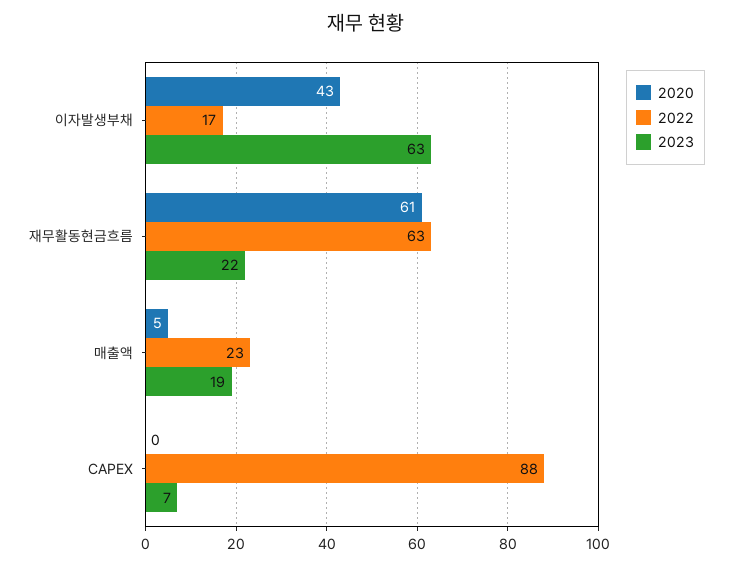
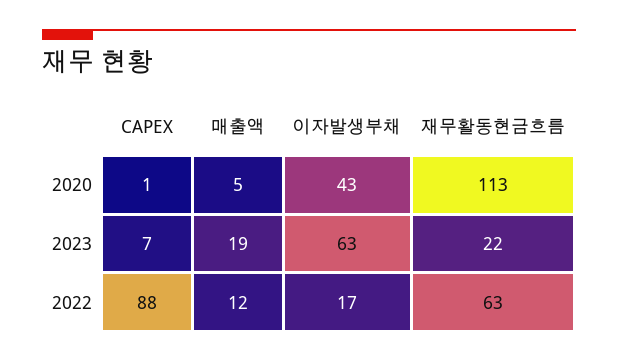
2020, 재무활동현금흐름: 61 -> 113
2022, 매출액: 23 -> 12
2020, CAPEX: 0 -> 1

